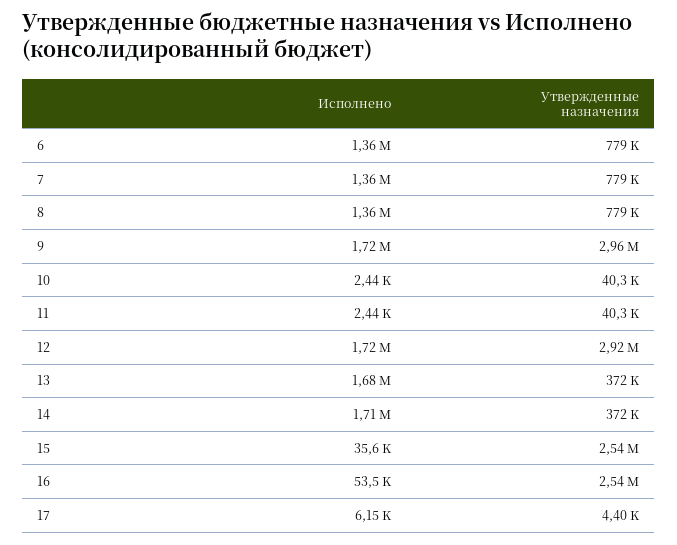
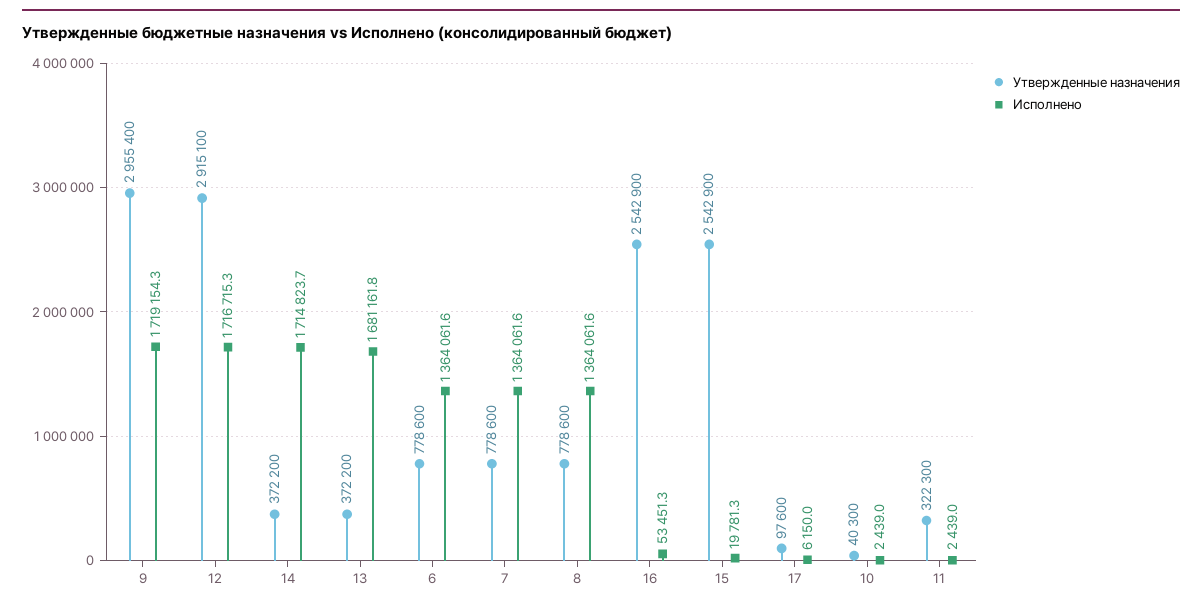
Утвержденные назначения, 11: 40300 -> 322300
Исполнено, 15: 35600 -> 19781.3
Утвержденные назначения, 17: 4400 -> 97600

